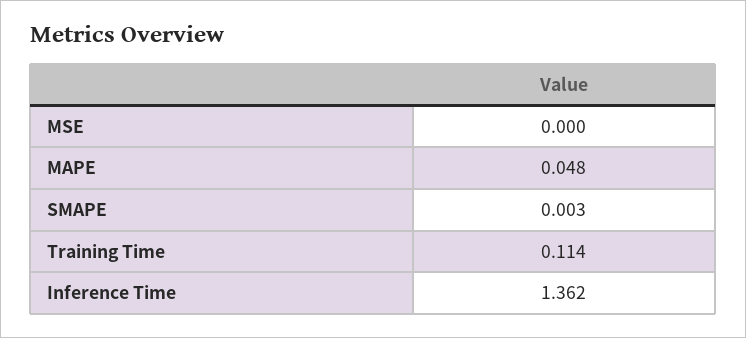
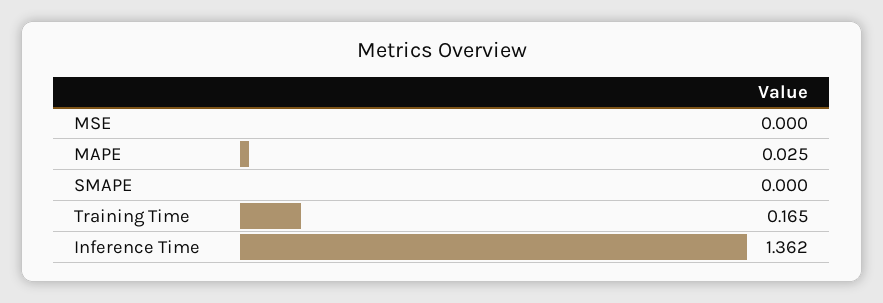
MAPE: 0.048 -> 0.025
SMAPE: 0.003 -> 0
Training Time: 0.114 -> 0.165

